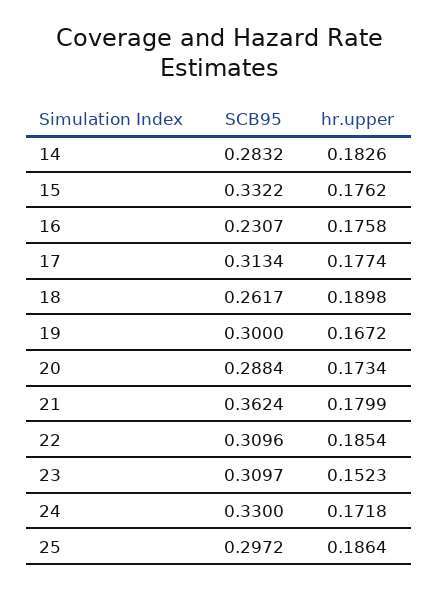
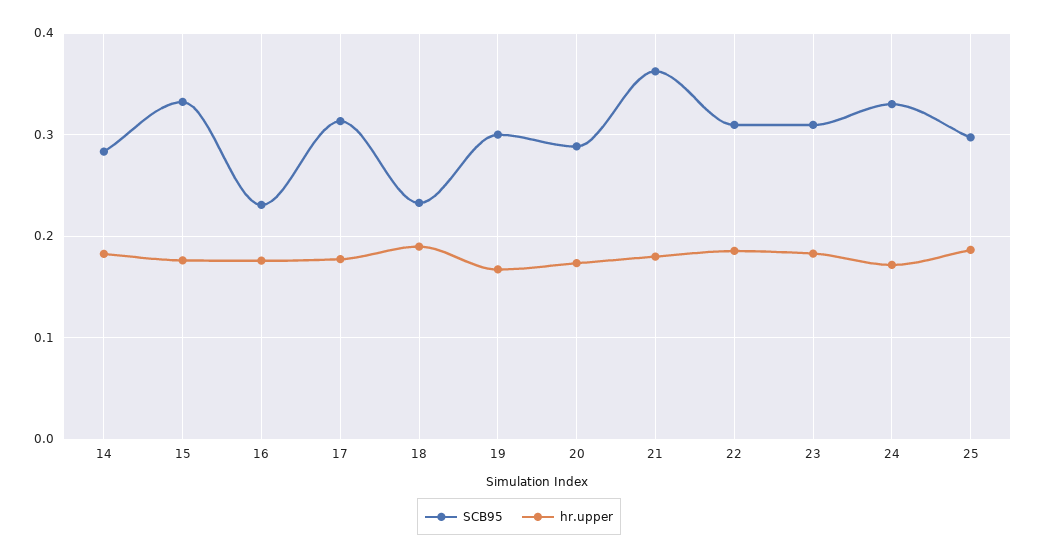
SCB95, 18: 0.2617 -> 0.23
hr.upper, 23: 0.1523 -> 0.18

